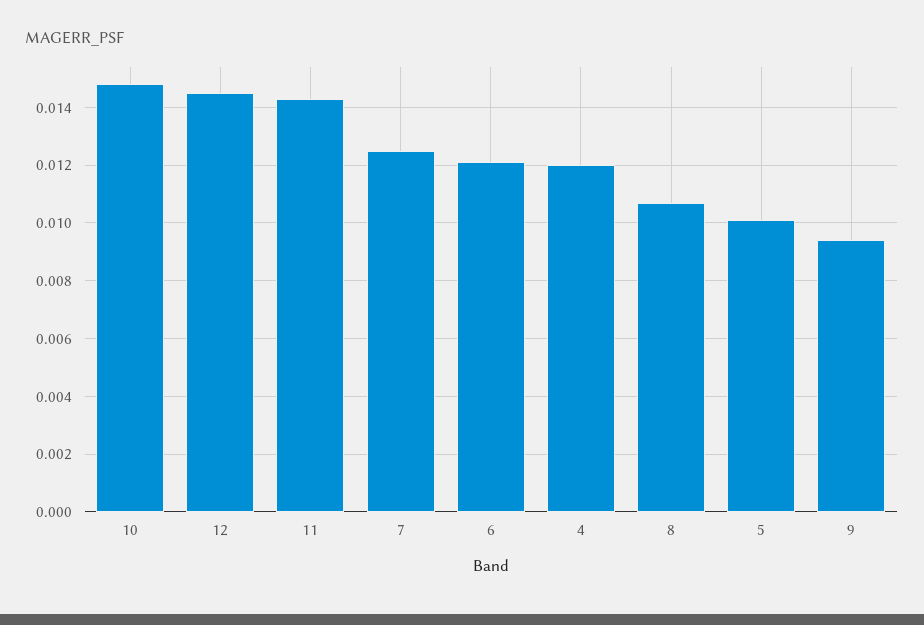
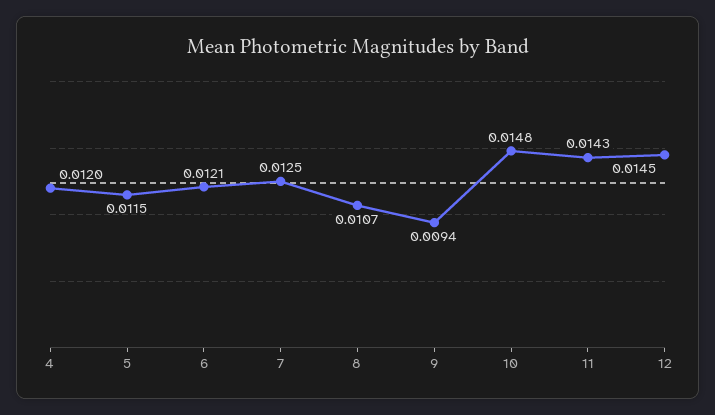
5: 0.01 -> 0.0115

